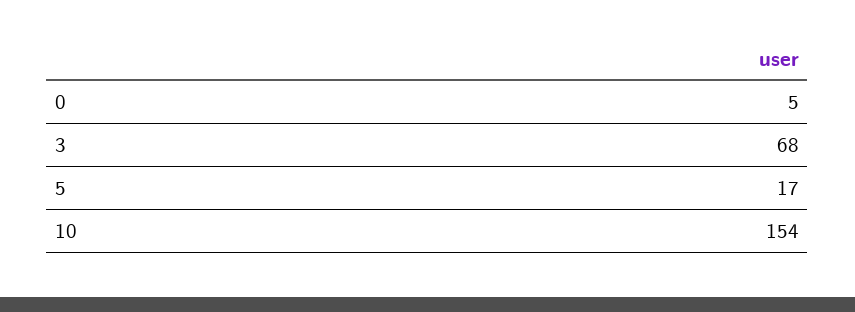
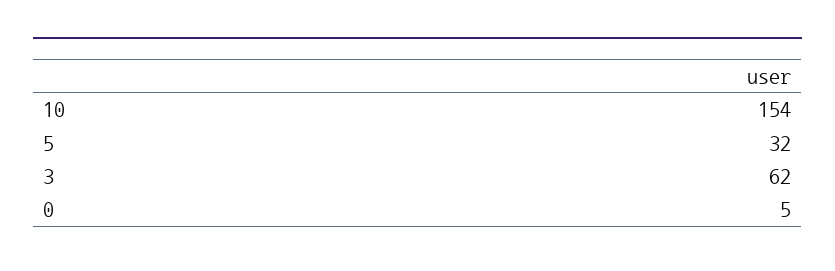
3: 68 -> 62
5: 17 -> 32

